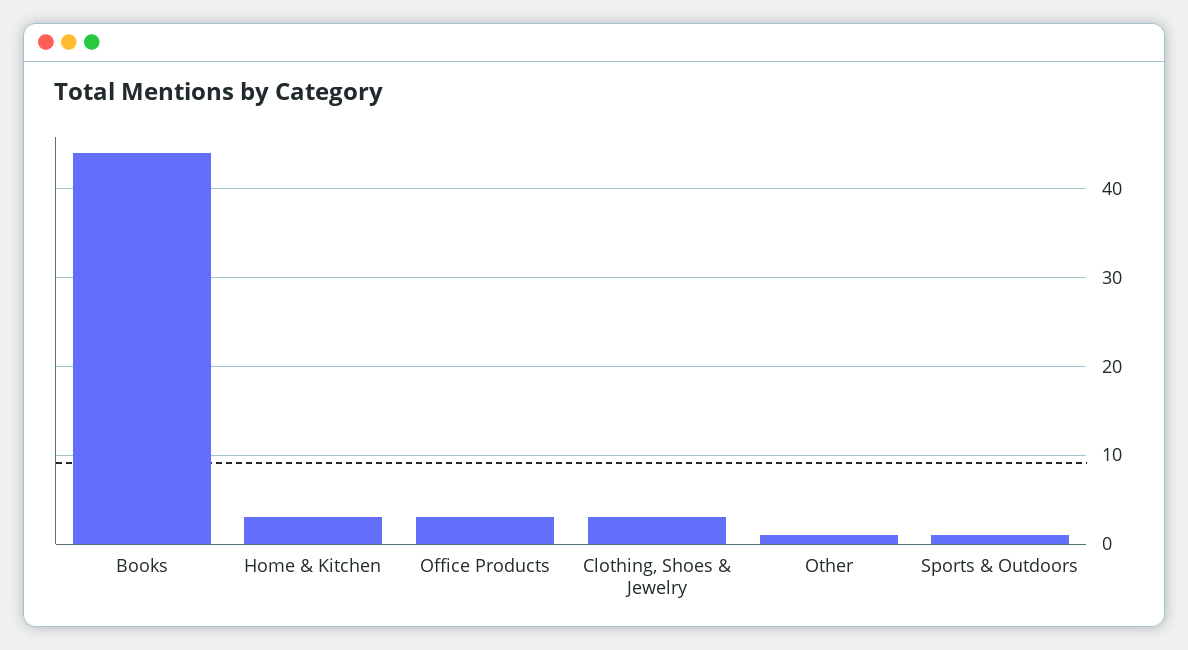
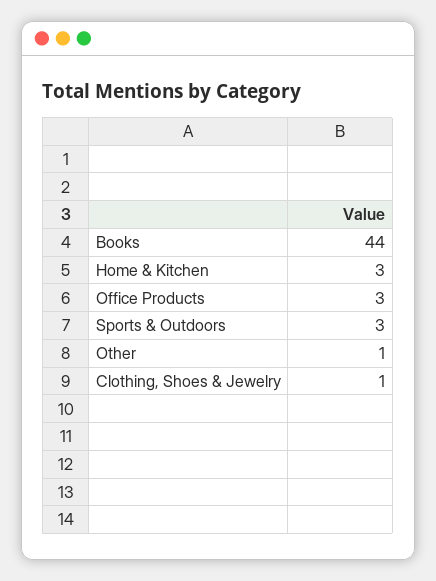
Clothing, Shoes & Jewelry: 3 -> 1
Sports & Outdoors: 1 -> 3

